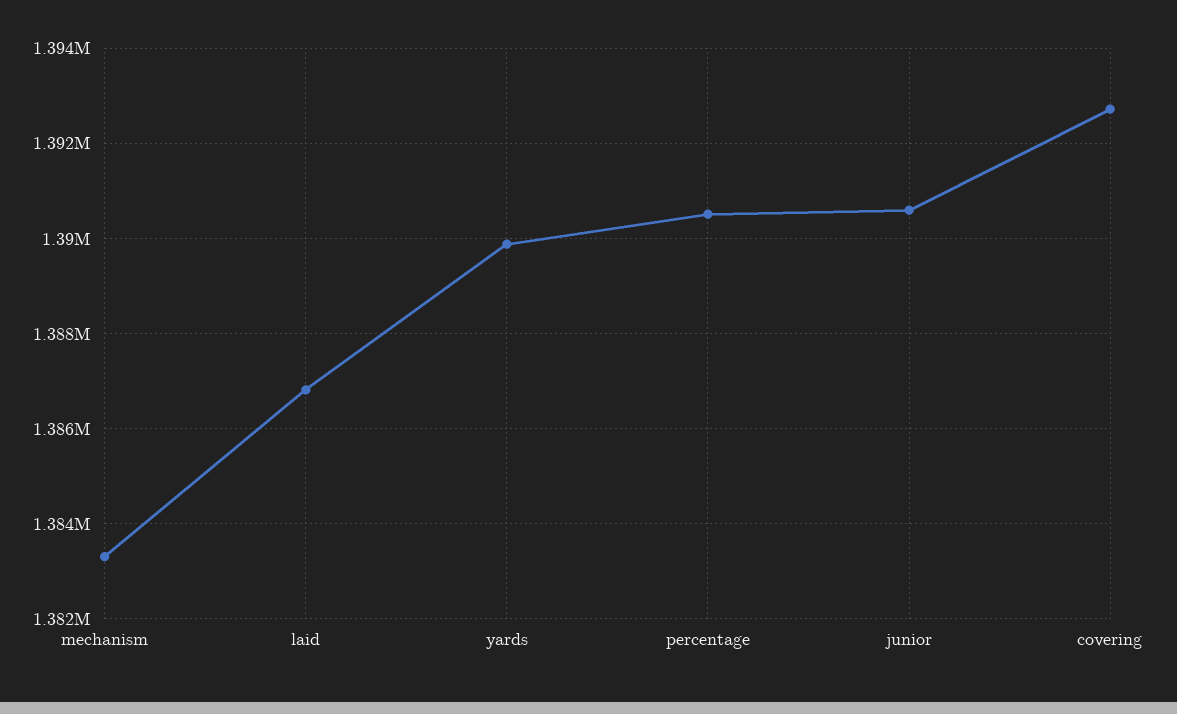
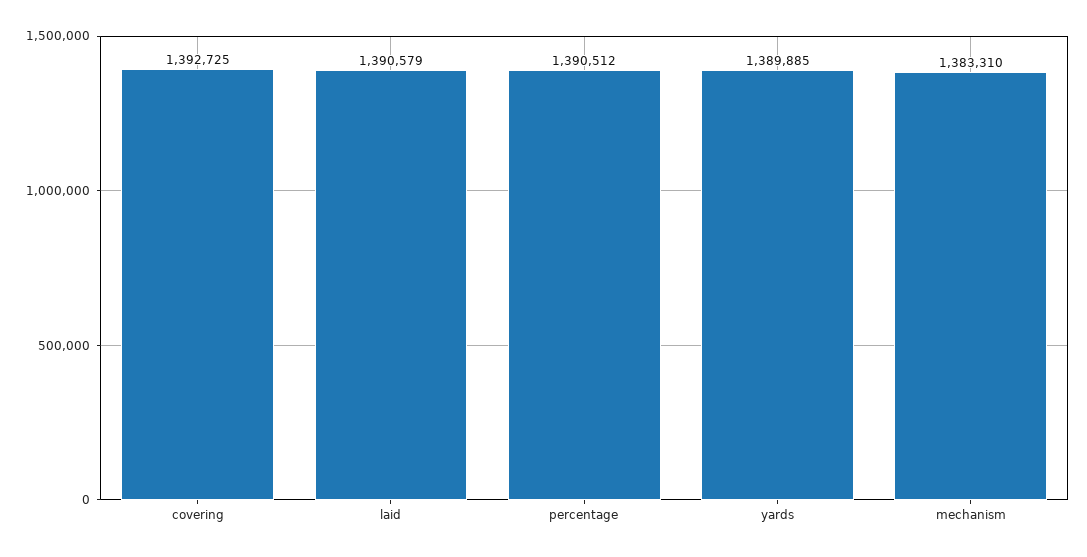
laid: 1386800 -> 1390579
junior: 1390600 -> none

